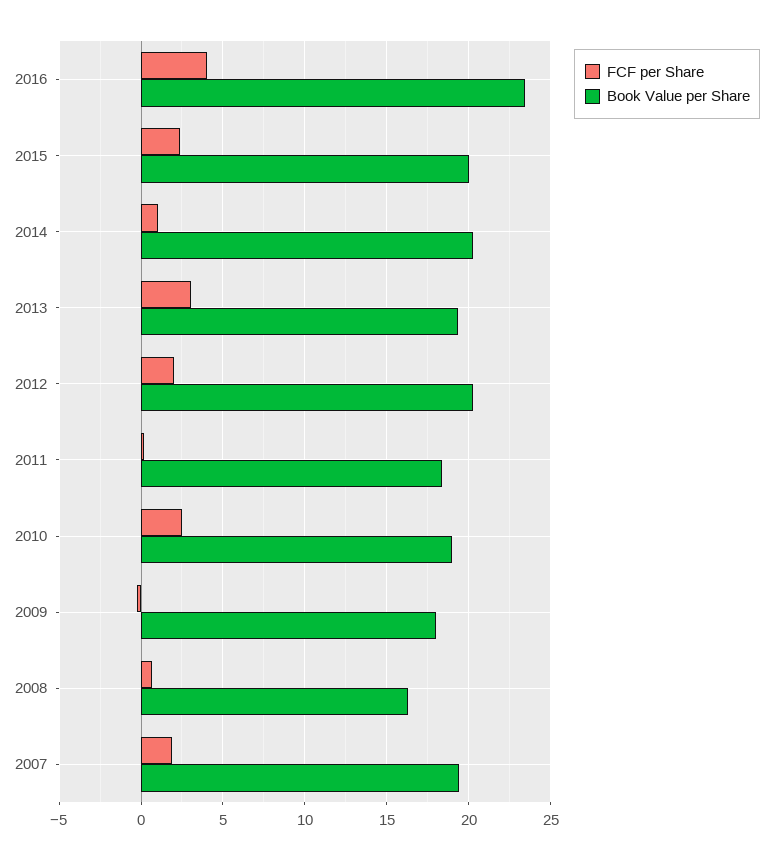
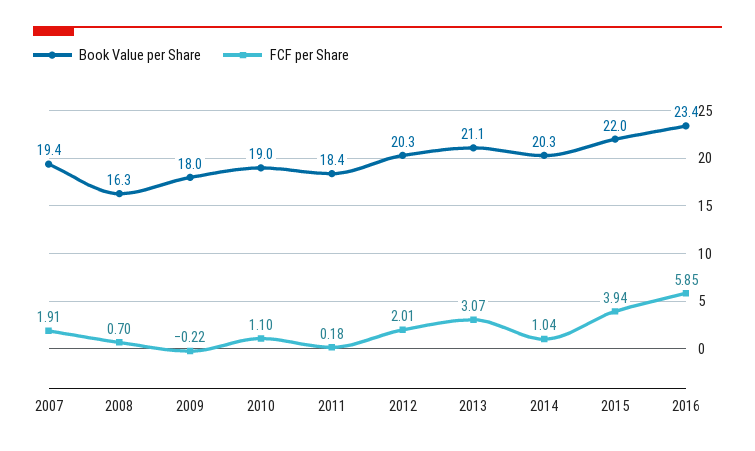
FCF per Share, 2016: 4 -> 5.85
FCF per Share, 2015: 2.5 -> 3.94
Book Value per Share, 2015: 20 -> 22
Book Value per Share, 2013: 19.5 -> 21.1
FCF per Share, 2010: 2.5 -> 1.1

